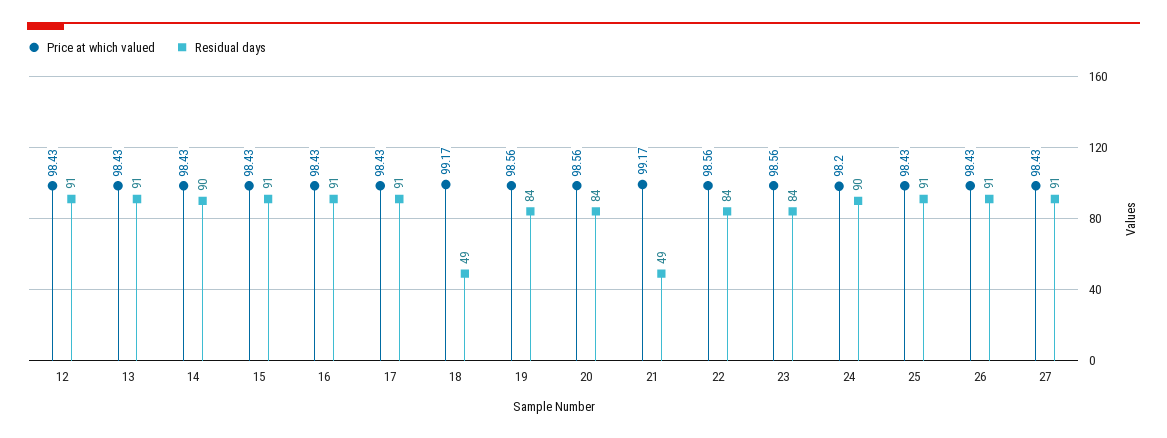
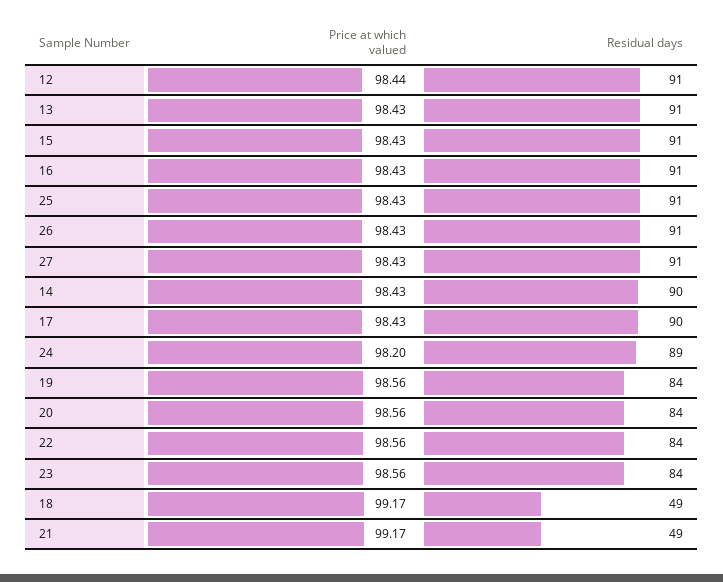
Price at which valued, 12: 98.43 -> 98.44
Residual days, 17: 91 -> 90
Residual days, 24: 90 -> 89

